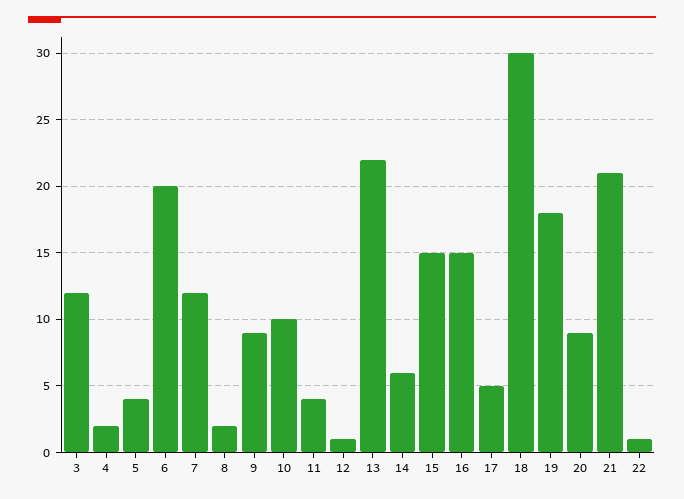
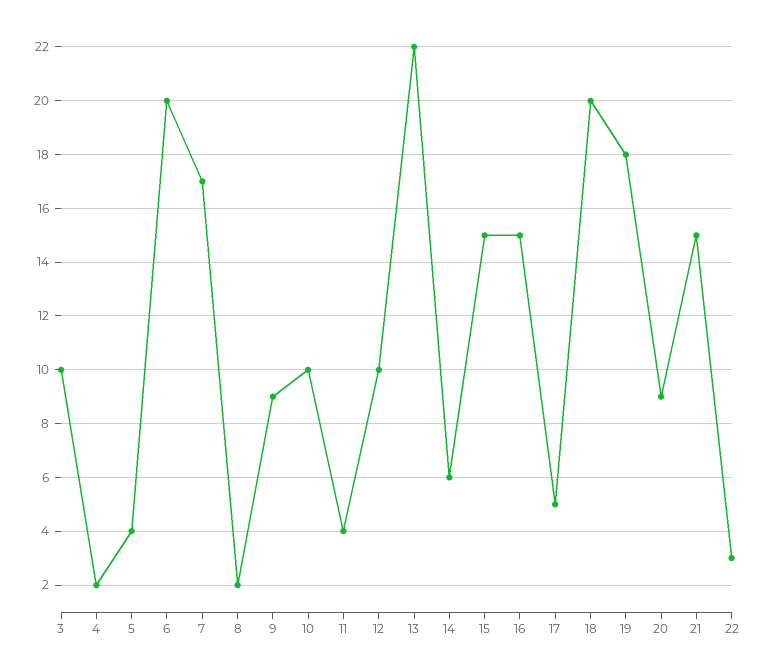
3: 12 -> 10
7: 12 -> 17
12: 1 -> 10
18: 30 -> 20
21: 21 -> 15
22: 1 -> 3

